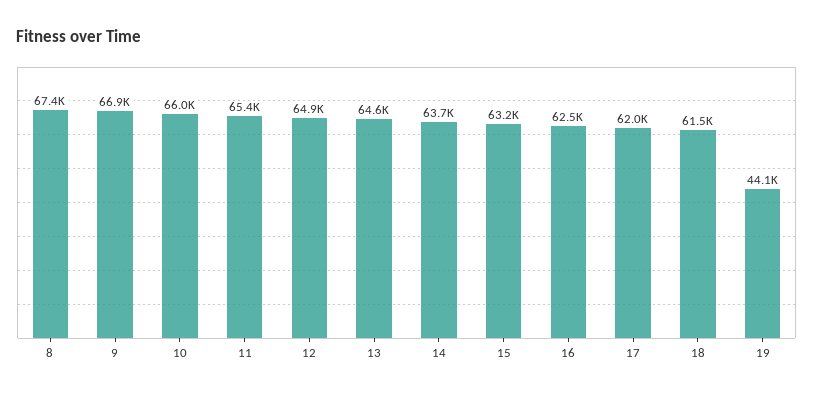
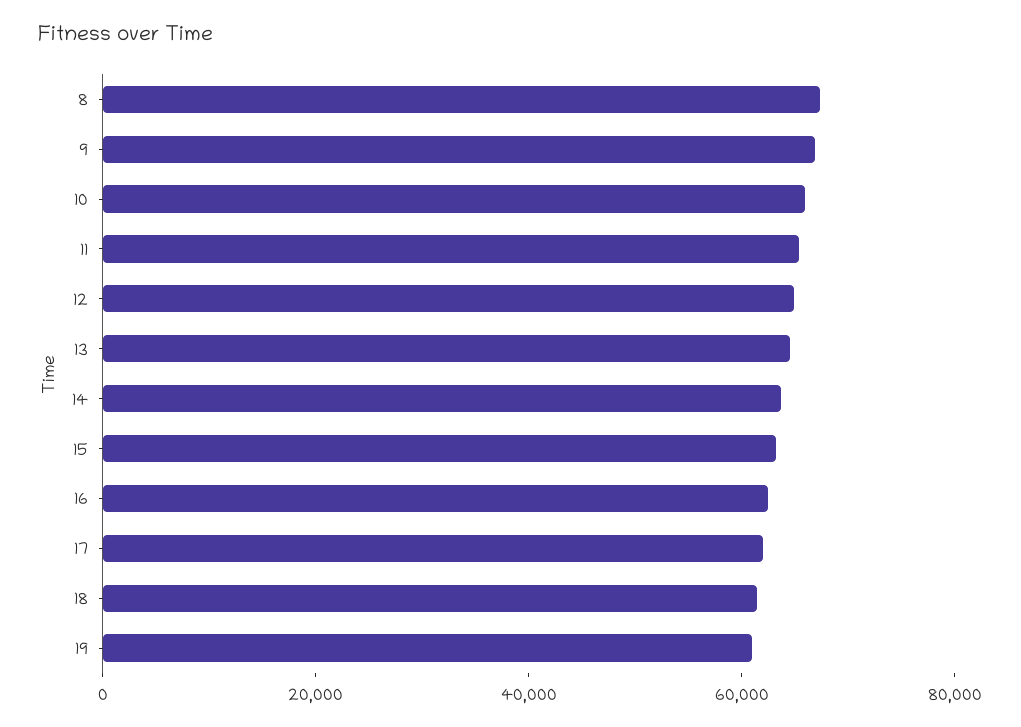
19: 44100 -> 60000

